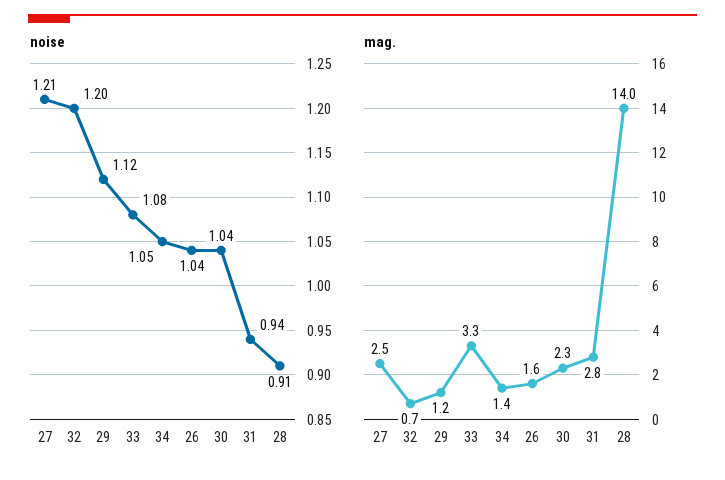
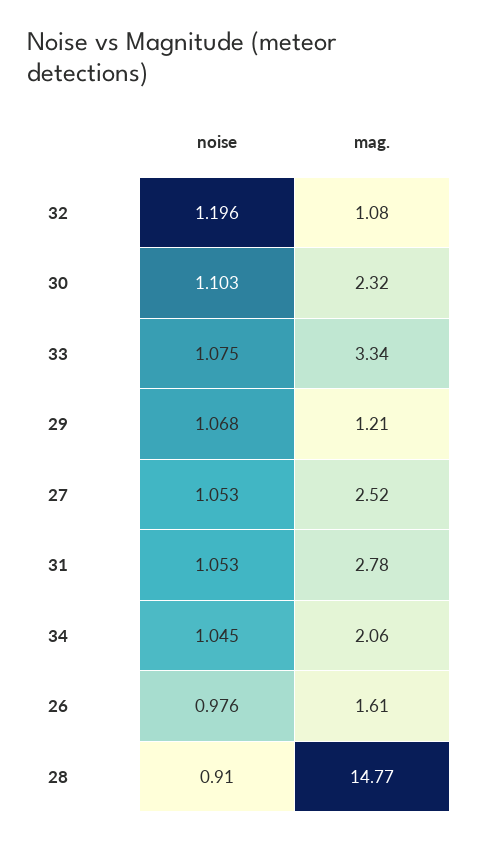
noise, 27: 1.21 -> 1.053
noise, 29: 1.12 -> 1.068
noise, 26: 1.04 -> 0.976
noise, 30: 1.04 -> 1.103
noise, 31: 0.94 -> 1.053
mag., 32: 0.7 -> 1.08
mag., 34: 1.4 -> 2.06
mag., 28: 14 -> 14.77

